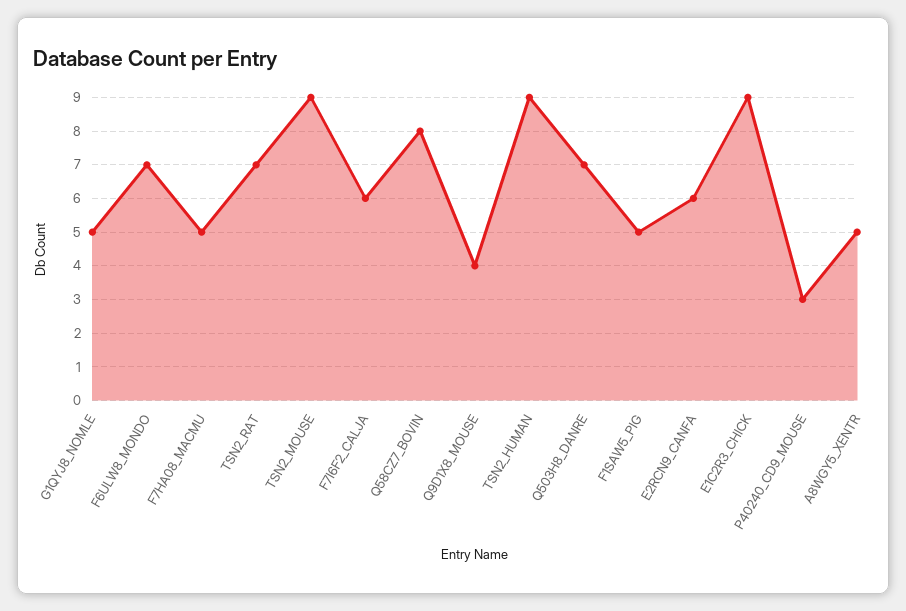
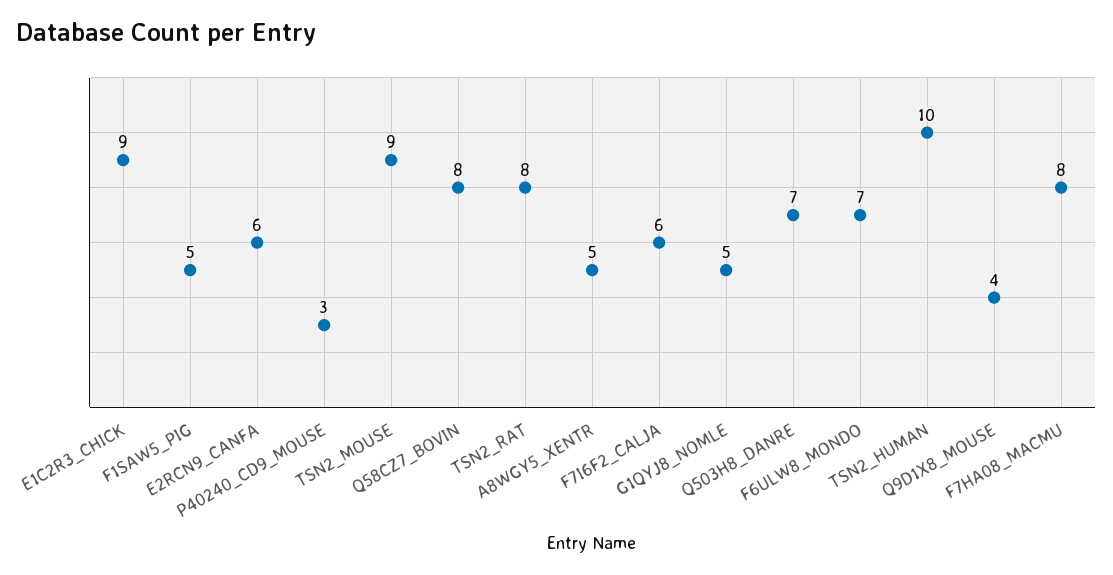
F7HA08_MACMU: 5 -> 8
TSN2_RAT: 7 -> 8
TSN2_HUMAN: 9 -> 10

